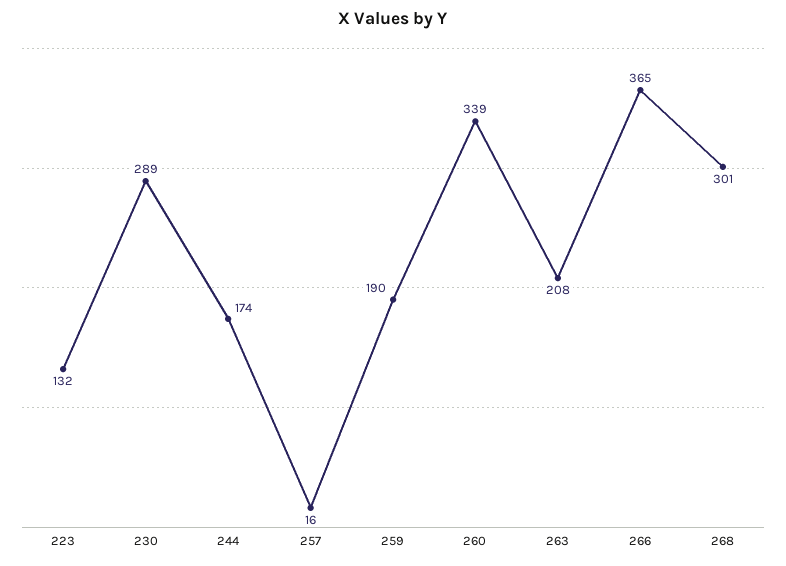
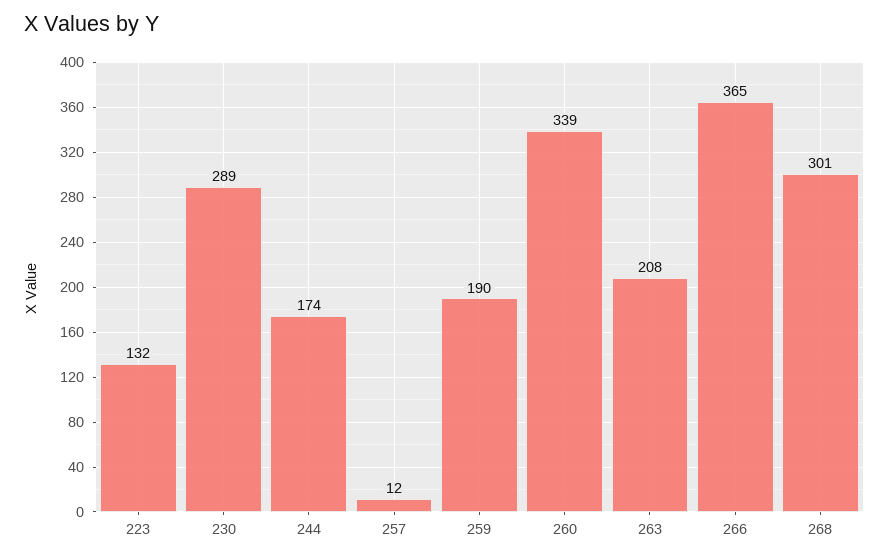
257: 16 -> 12

